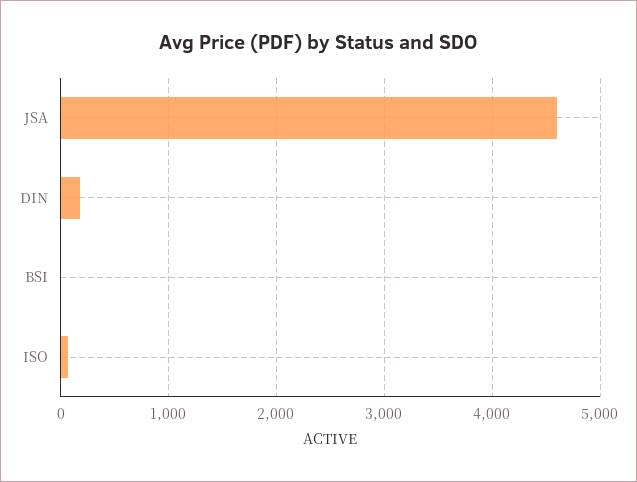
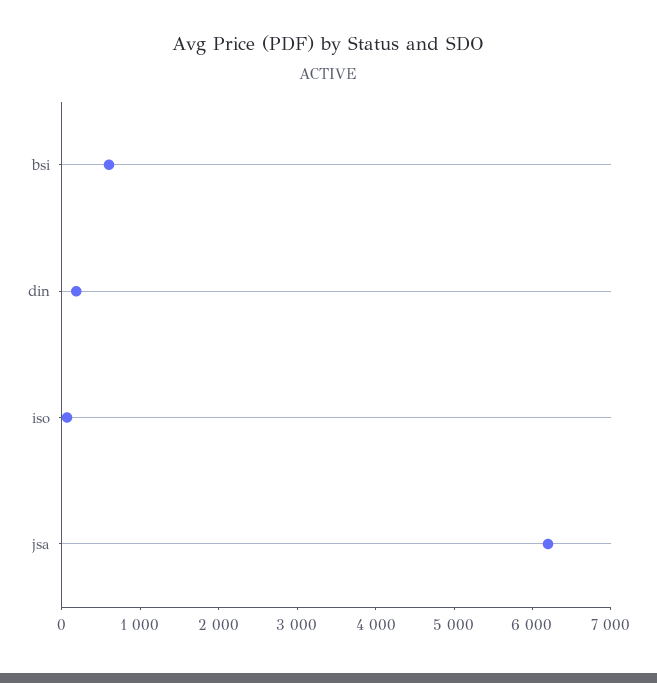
JSA: 4600 -> 6200
BSI: 0 -> 600

